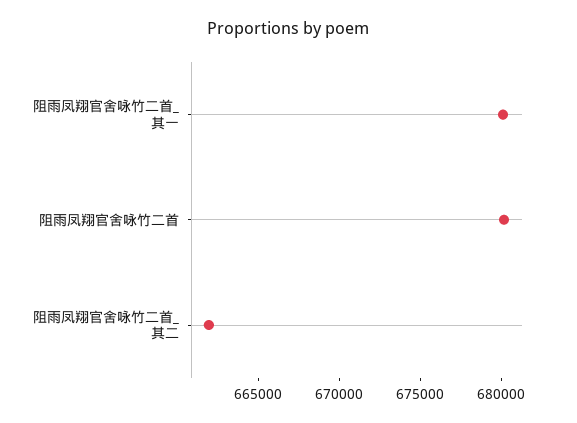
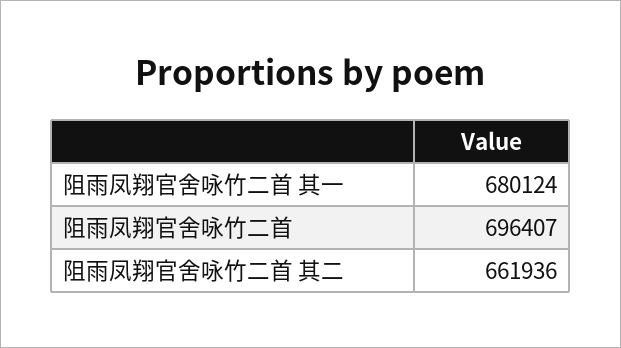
阻雨凤翔官舍咏竹二首: 680000 -> 696407

